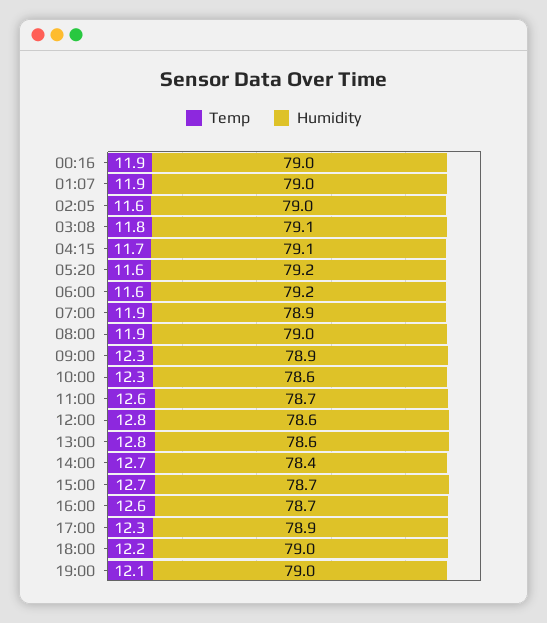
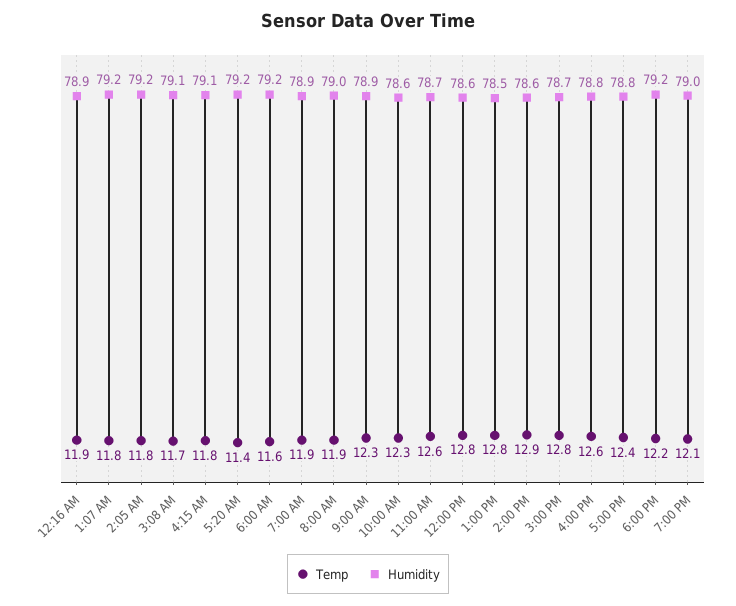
Humidity, 00:16: 79 -> 78.9
Temp, 01:07: 11.9 -> 11.8
Humidity, 01:07: 79 -> 79.2
Temp, 02:05: 11.6 -> 11.8
Humidity, 02:05: 79 -> 79.2
Temp, 03:08: 11.8 -> 11.7
Temp, 04:15: 11.7 -> 11.8
Temp, 05:20: 11.6 -> 11.4
Humidity, 13:00: 78.6 -> 78.5
Temp, 14:00: 12.7 -> 12.9
Humidity, 14:00: 78.4 -> 78.6
Temp, 15:00: 12.7 -> 12.8
Humidity, 16:00: 78.7 -> 78.8
Temp, 17:00: 12.3 -> 12.4
Humidity, 17:00: 78.9 -> 78.8
Humidity, 18:00: 79 -> 79.2

